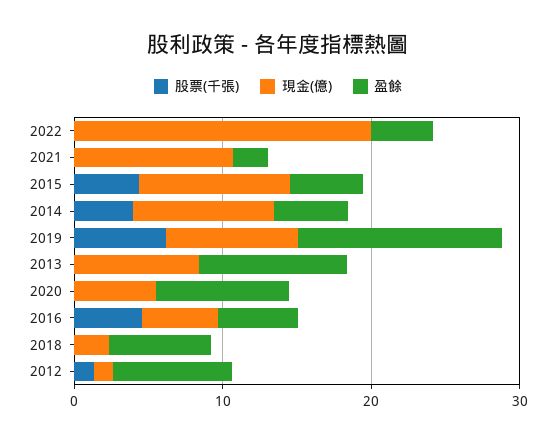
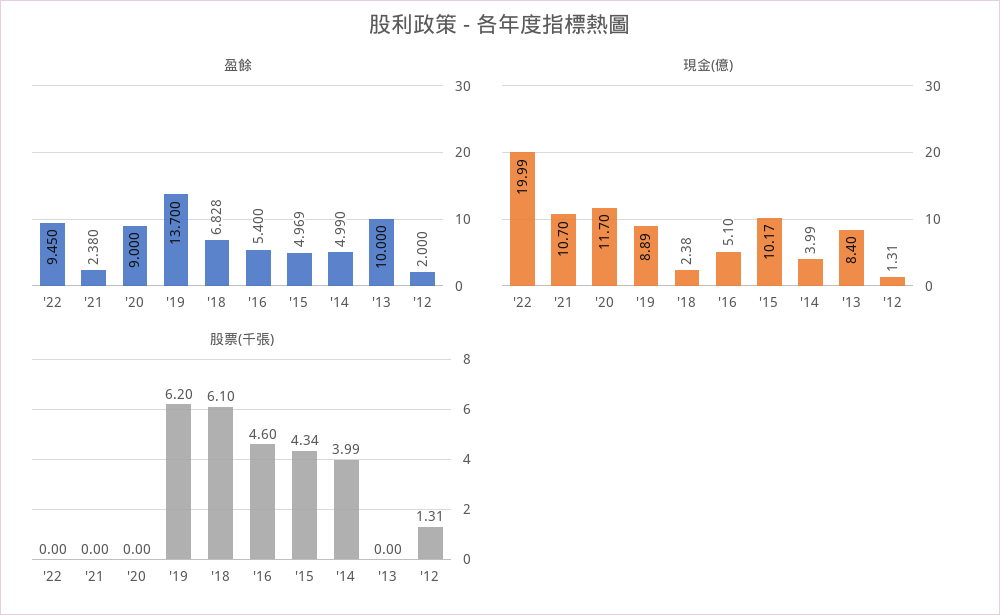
盈餘, 2022: 4 -> 9.45
現金(億), 2014: 10 -> 3.99
現金(億), 2020: 6 -> 11.7
股票(千張), 2018: 0 -> 6.1
盈餘, 2012: 8 -> 2

